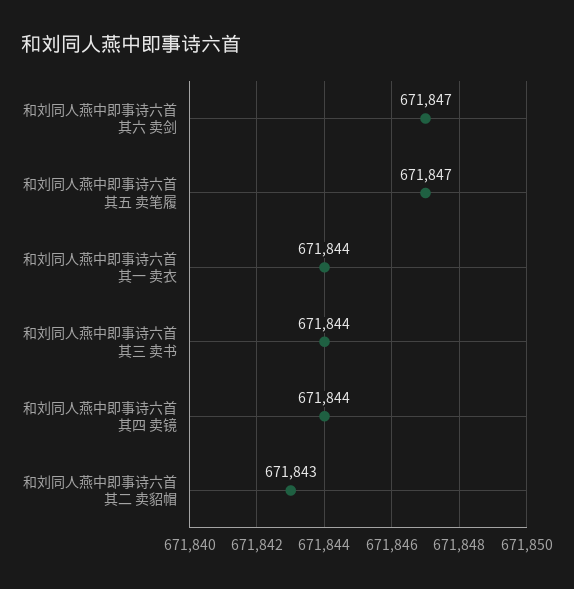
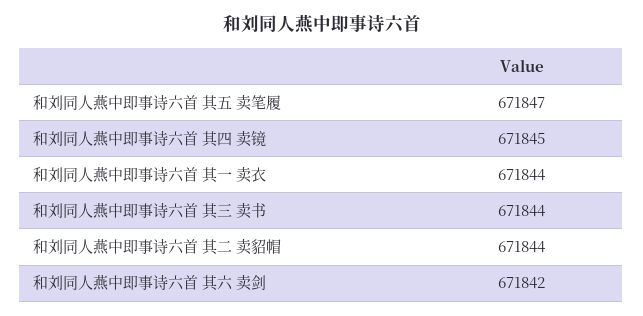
和刘同人燕中即事诗六首 其六 卖剑: 671847 -> 671842
和刘同人燕中即事诗六首 其四 卖镜: 671844 -> 671845
和刘同人燕中即事诗六首 其二 卖貂帽: 671843 -> 671844

